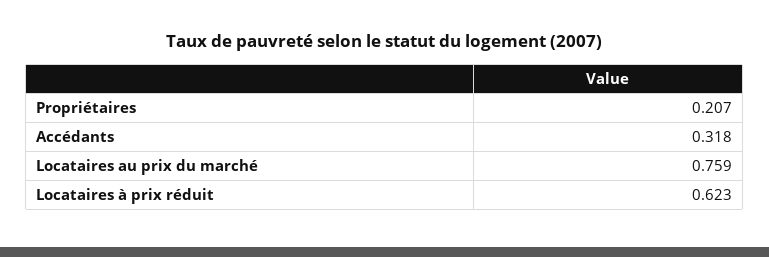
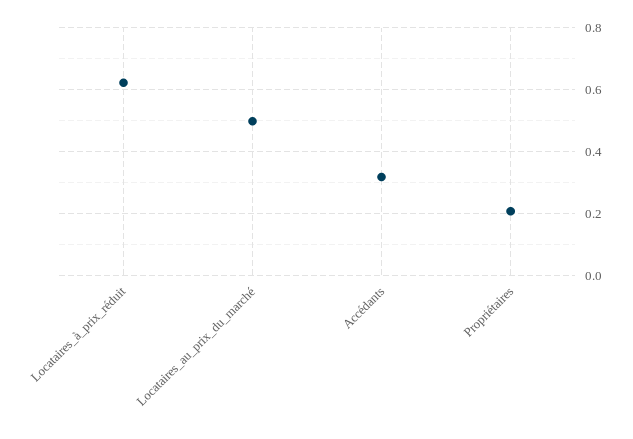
Locataires au prix du marché: 0.759 -> 0.5

